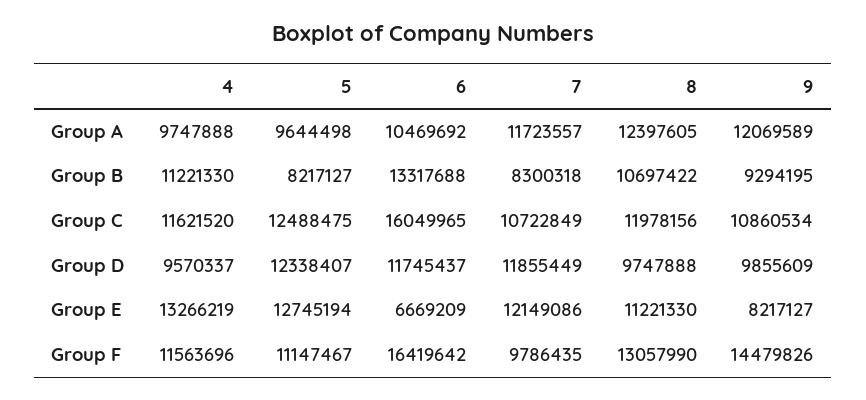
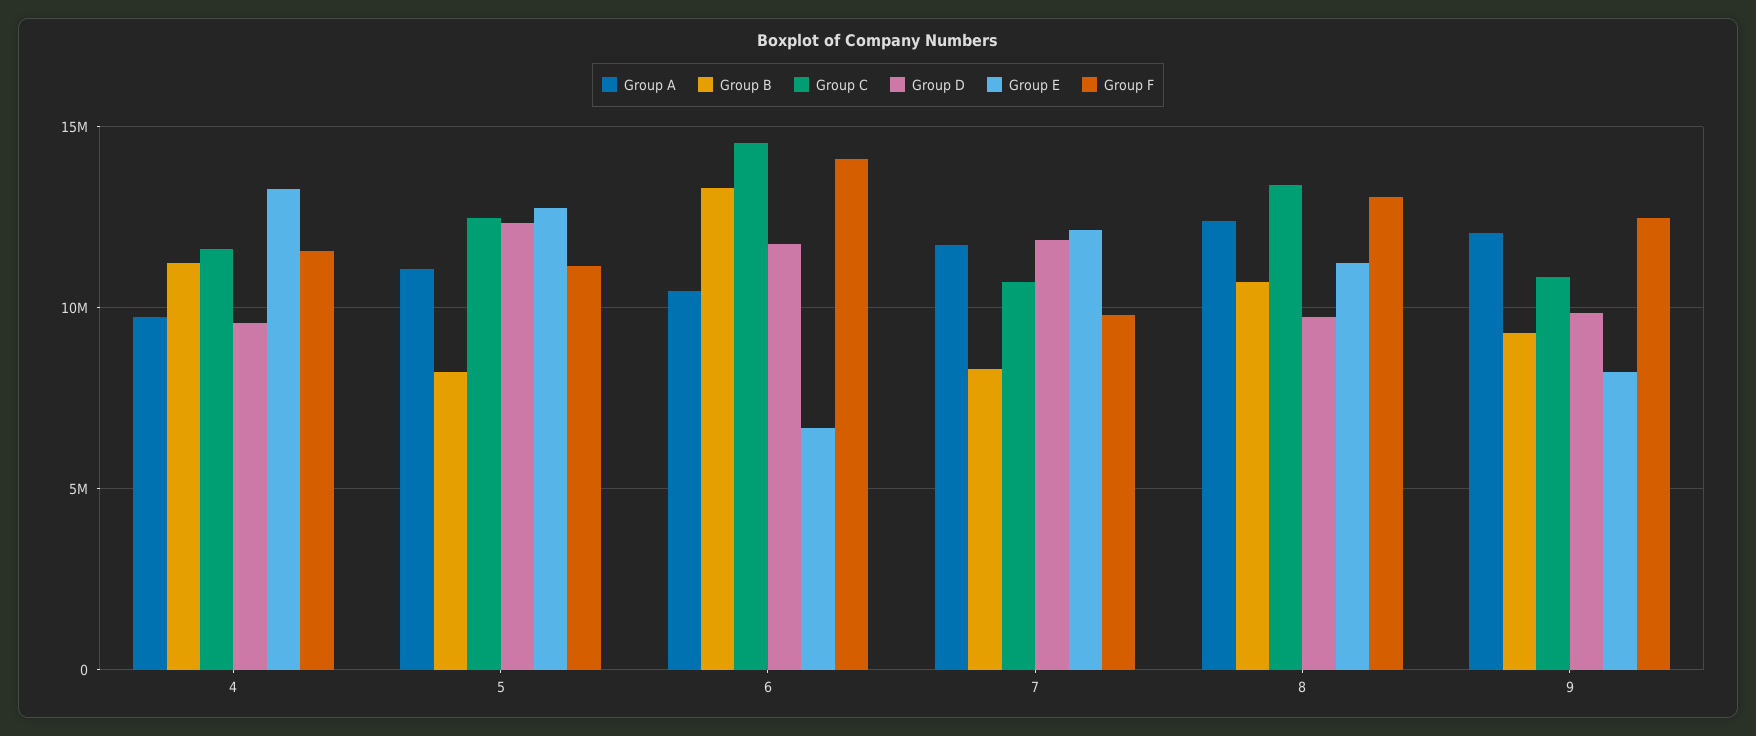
Group A, 5: 9644498 -> 11000000
Group C, 6: 16049965 -> 14500000
Group C, 8: 11978156 -> 13500000
Group F, 6: 16419642 -> 14000000
Group F, 9: 14479826 -> 12500000

